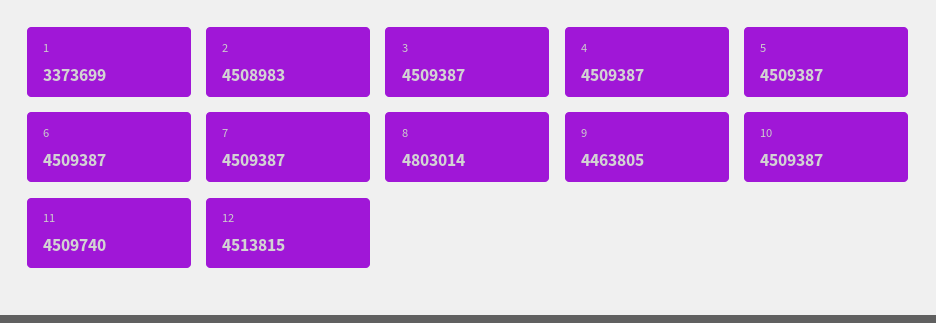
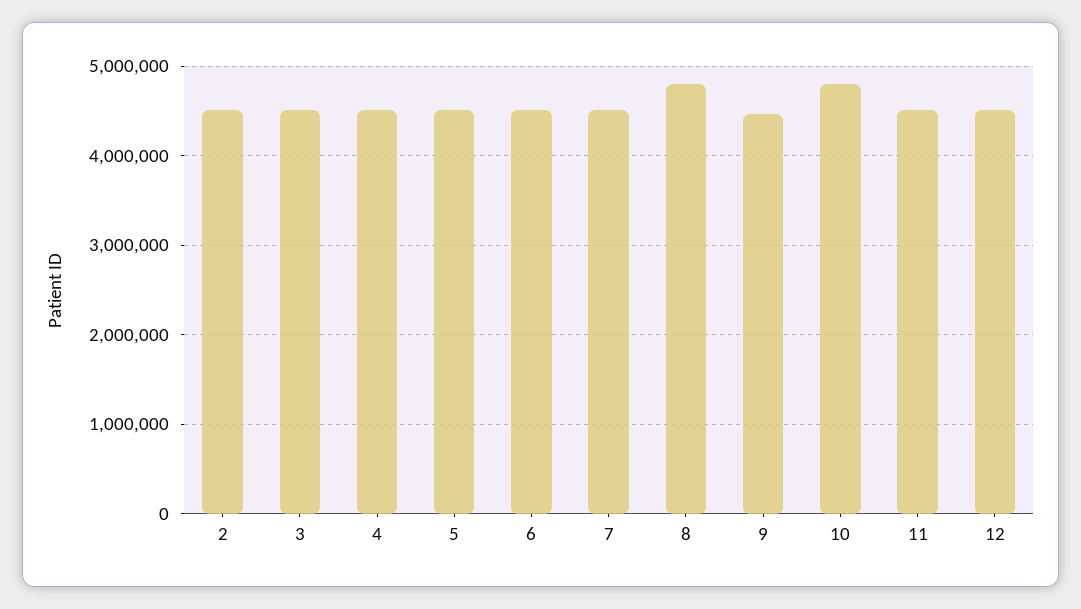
1: 3373699 -> none
10: 4509387 -> 4800000

